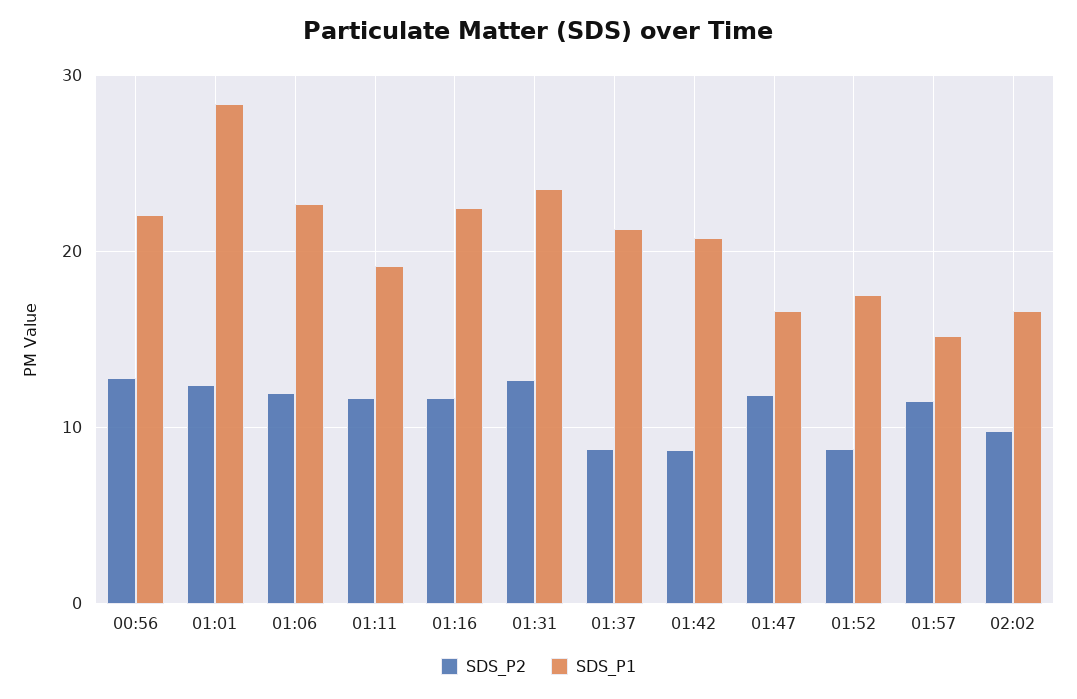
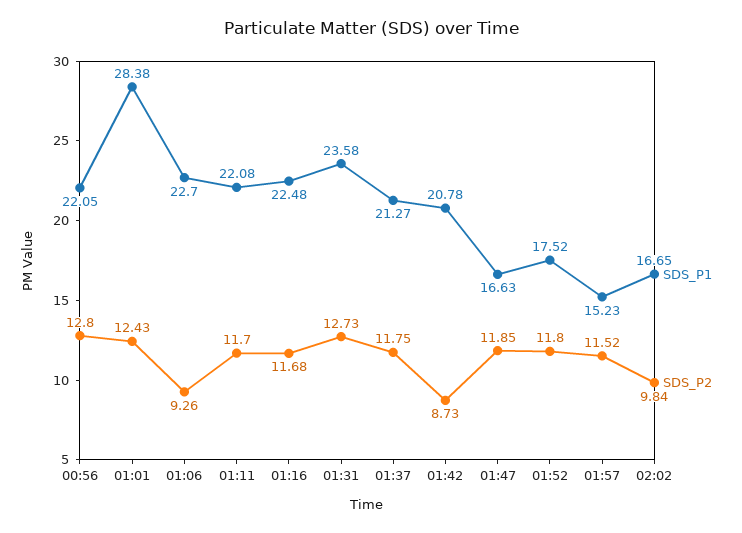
SDS_P2, 01:06: 12 -> 9.26
SDS_P1, 01:11: 19 -> 22.08
SDS_P2, 01:37: 9 -> 11.75
SDS_P2, 01:52: 9 -> 11.8

